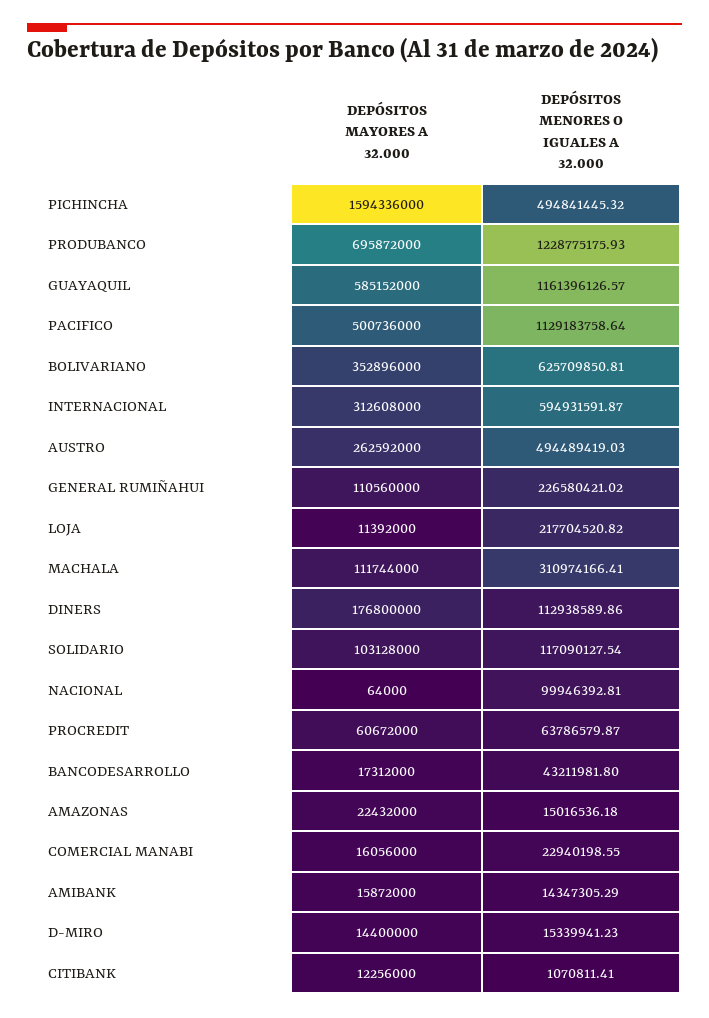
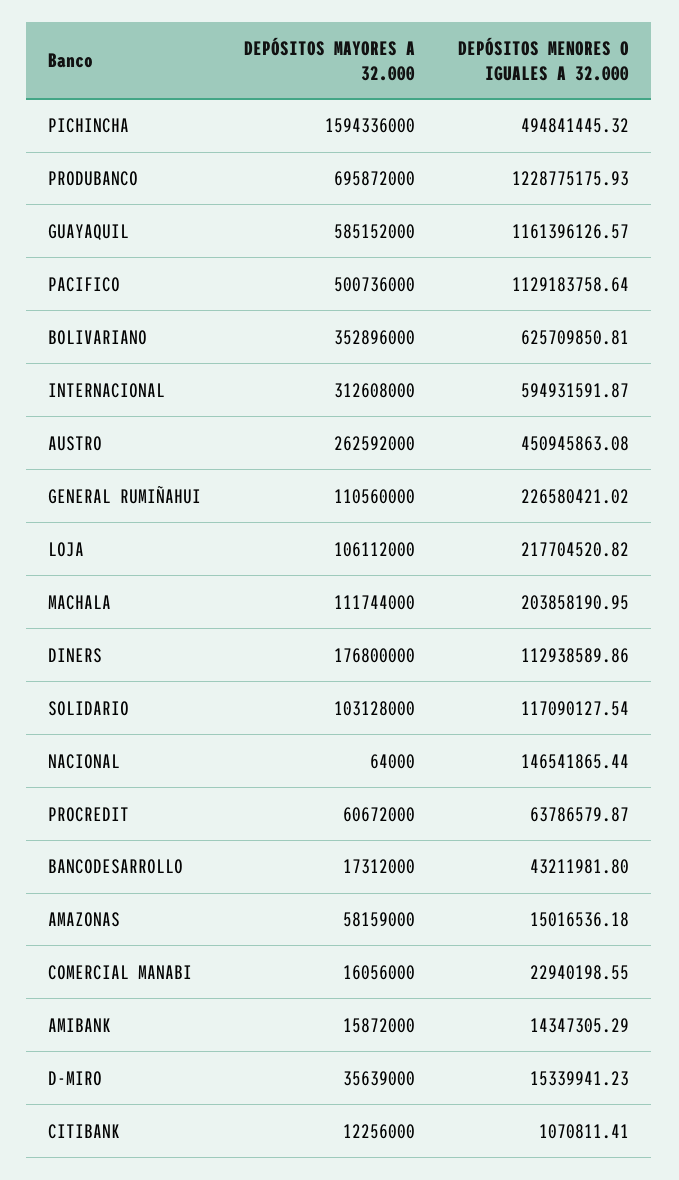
DEPÓSITOS MENORES O IGUALES A 32.000, AUSTRO: 494489419.03 -> 450945863.08
DEPÓSITOS MAYORES A 32.000, LOJA: 11392000 -> 106112000
DEPÓSITOS MENORES O IGUALES A 32.000, MACHALA: 310974166.41 -> 203858190.95
DEPÓSITOS MENORES O IGUALES A 32.000, NACIONAL: 99946392.81 -> 146541865.44
DEPÓSITOS MAYORES A 32.000, AMAZONAS: 22432000 -> 58159000
DEPÓSITOS MAYORES A 32.000, D-MIRO: 14400000 -> 35639000

